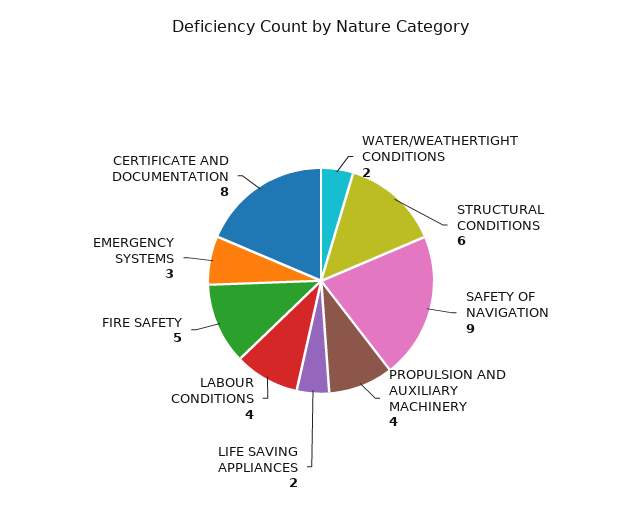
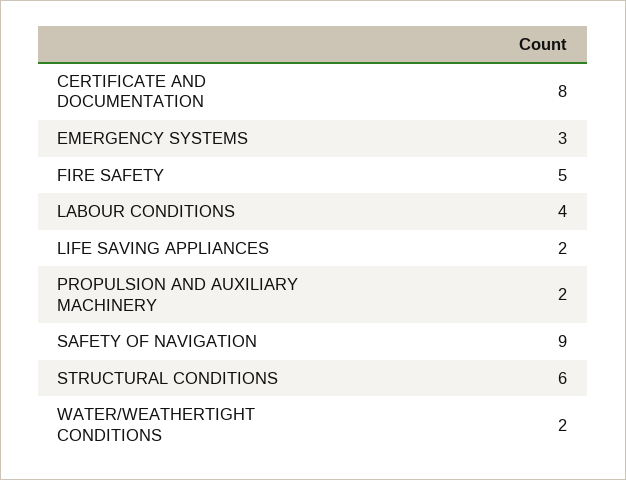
PROPULSION AND AUXILIARY MACHINERY: 4 -> 2

